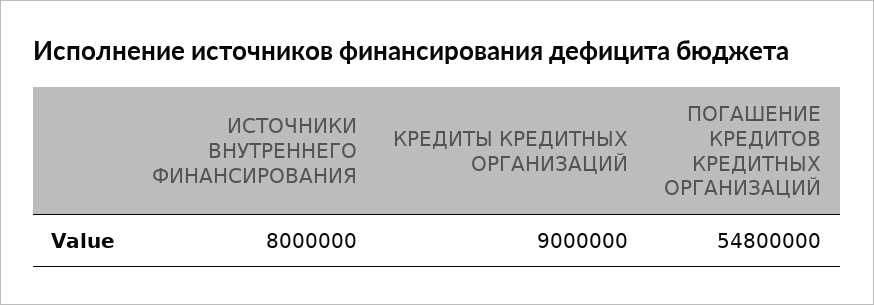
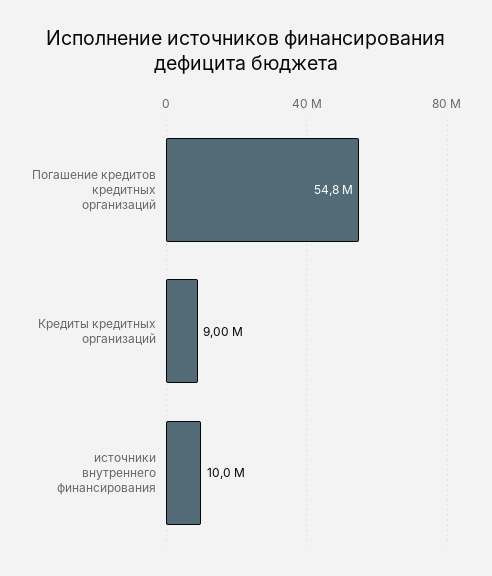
ИСТОЧНИКИ ВНУТРЕННЕГО ФИНАНСИРОВАНИЯ: 8000000 -> 10000000

